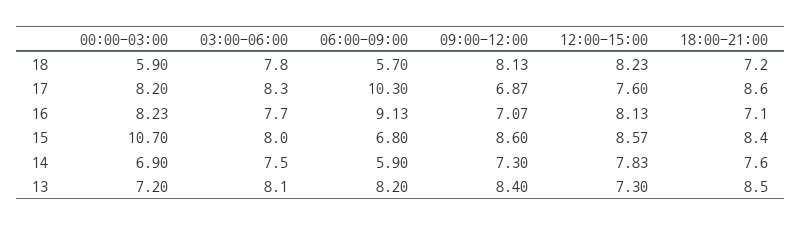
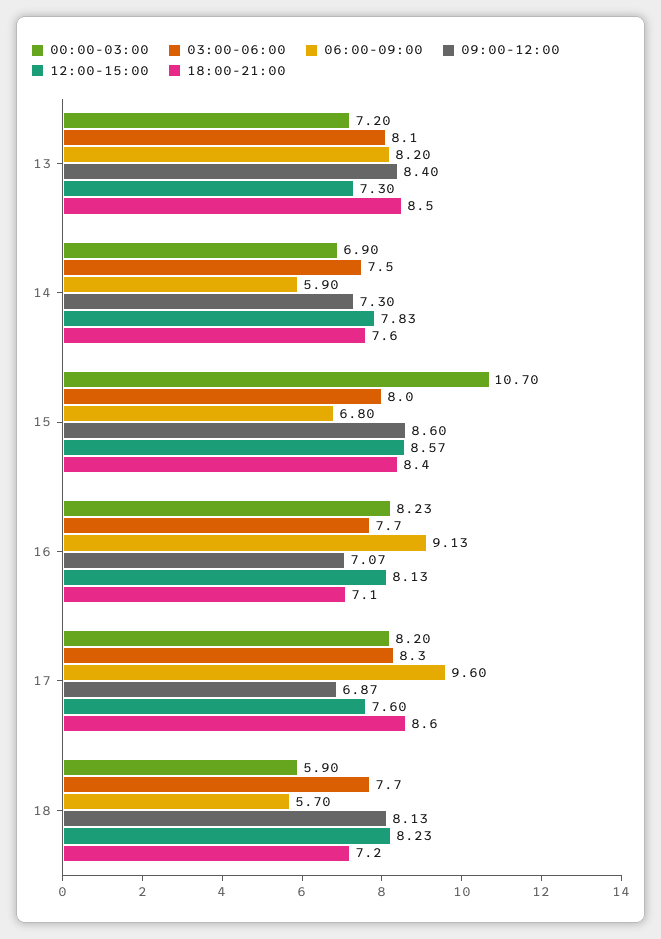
03:00-06:00, 18: 7.8 -> 7.7
06:00-09:00, 17: 10.3 -> 9.6

